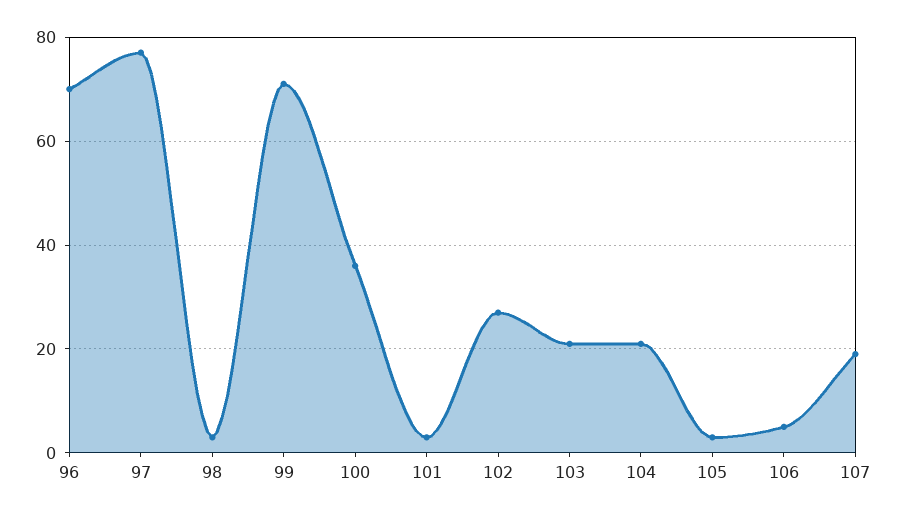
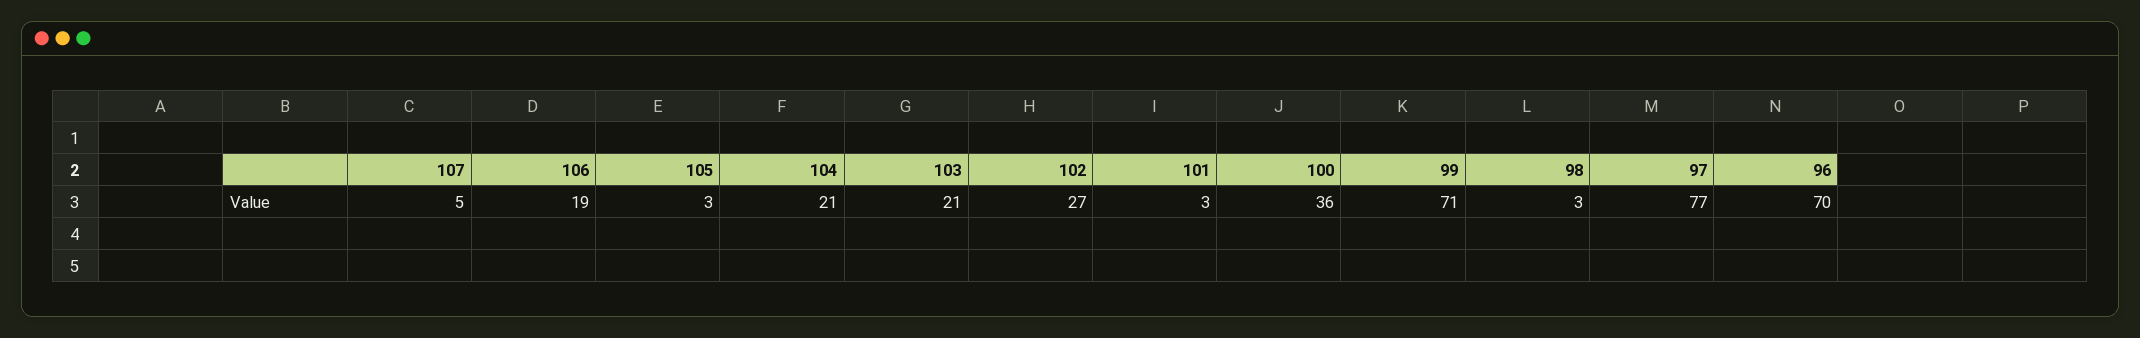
106: 5 -> 19
107: 20 -> 5

